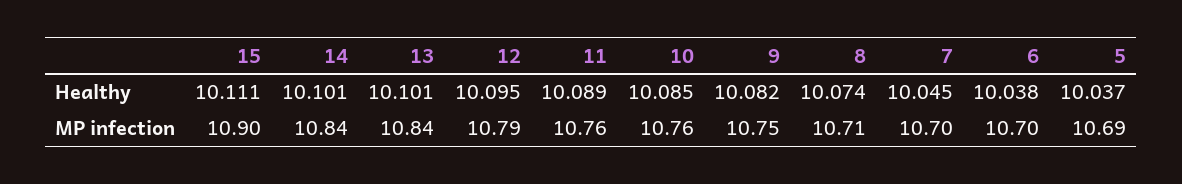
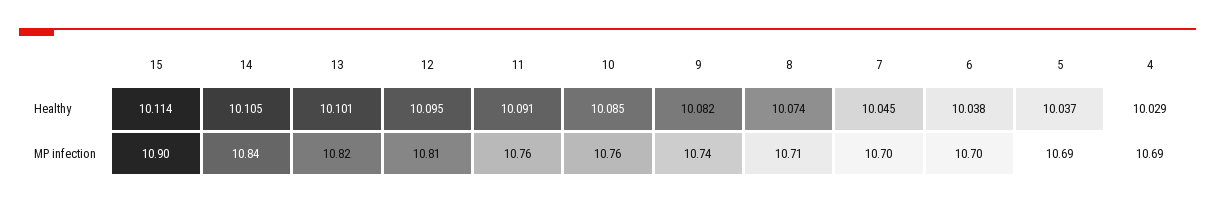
15, Healthy: 10.111 -> 10.114
14, Healthy: 10.101 -> 10.105
11, Healthy: 10.089 -> 10.091
13, MP infection: 10.84 -> 10.82
12, MP infection: 10.79 -> 10.81
9, MP infection: 10.75 -> 10.74
4, Healthy: none -> 10.029
4, MP infection: none -> 10.69

